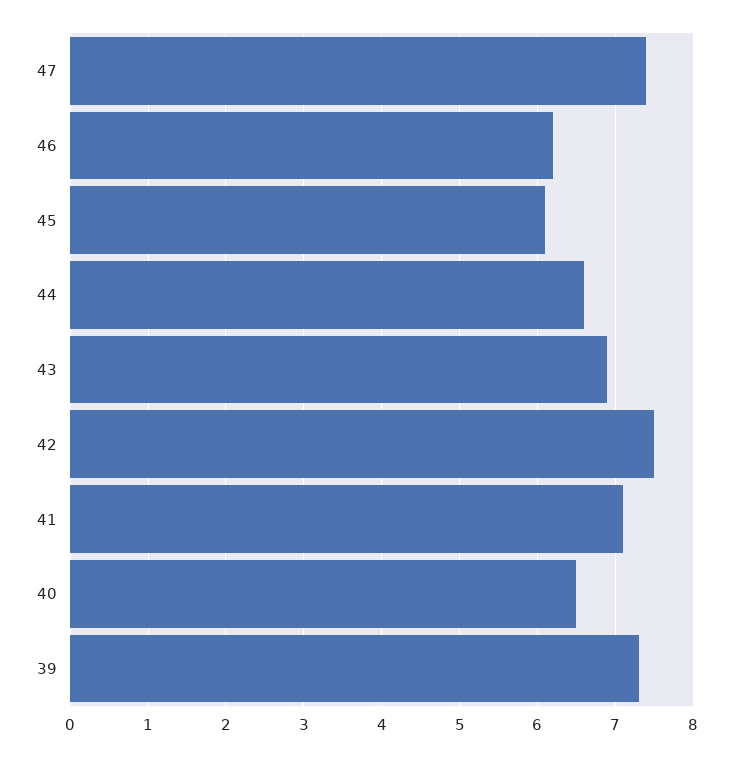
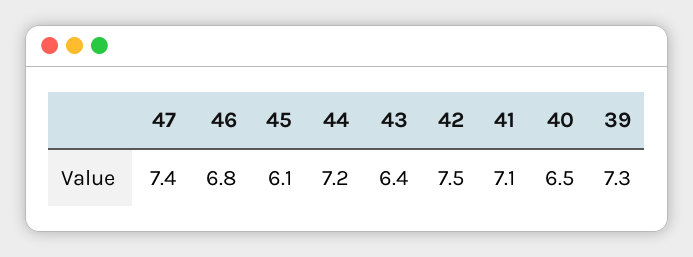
46: 6.2 -> 6.8
44: 6.6 -> 7.2
43: 6.9 -> 6.4

